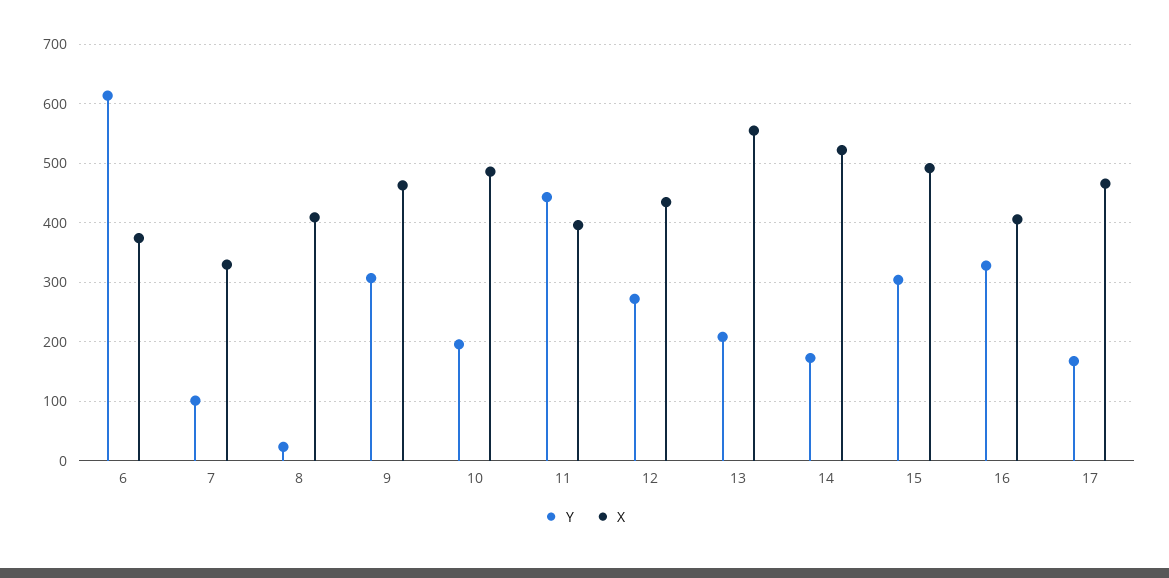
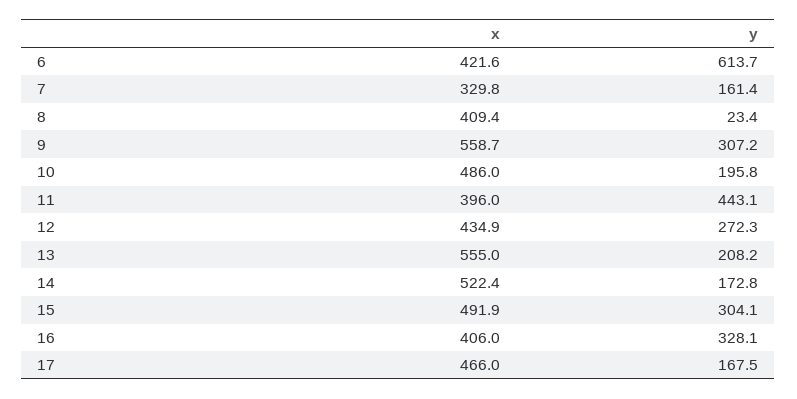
X, 6: 380 -> 421.6
Y, 7: 100 -> 161.4
X, 9: 460 -> 558.7

